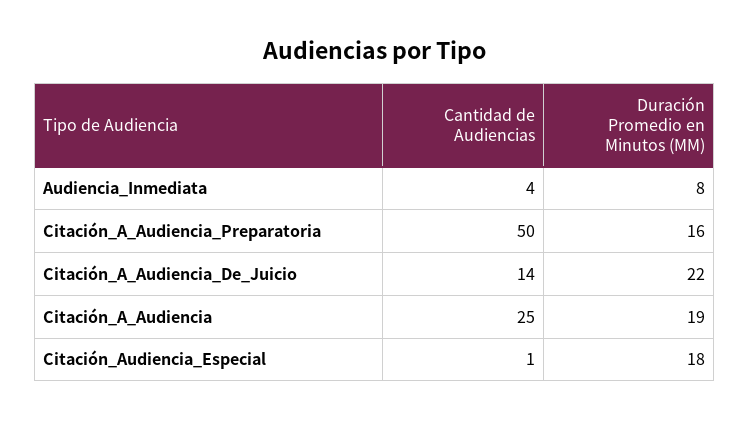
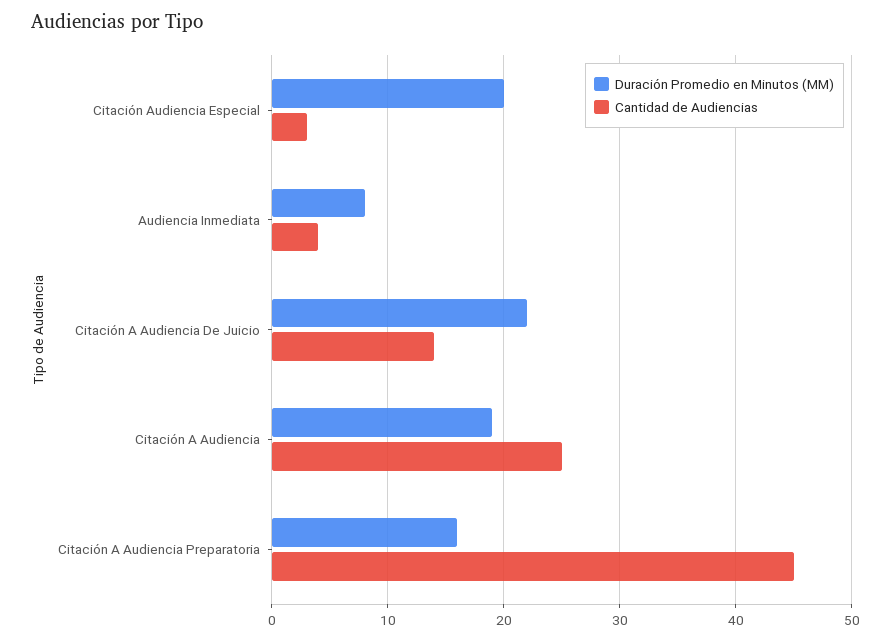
Cantidad de Audiencias, Citación_A_Audiencia_Preparatoria: 50 -> 45
Cantidad de Audiencias, Citación_Audiencia_Especial: 1 -> 3
Duración Promedio en Minutos (MM), Citación_Audiencia_Especial: 18 -> 20

